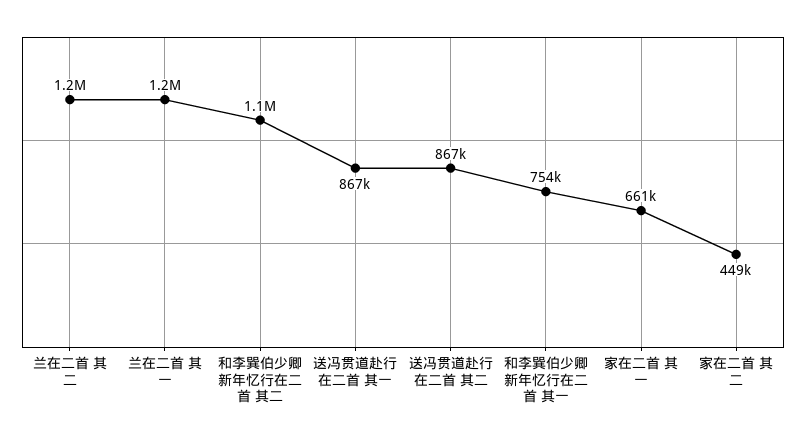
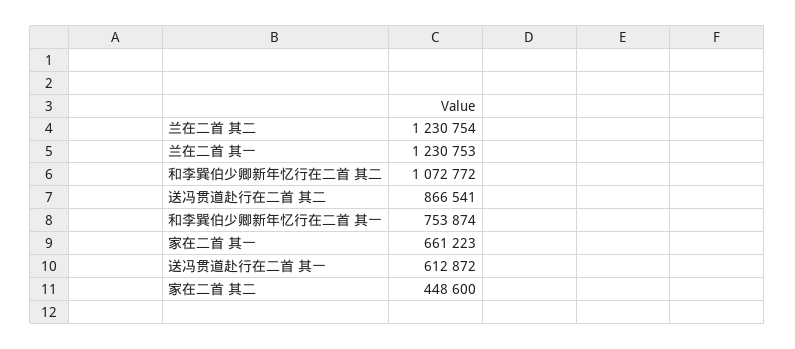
送冯贯道赴行在二首 其一: 867000 -> 612872

